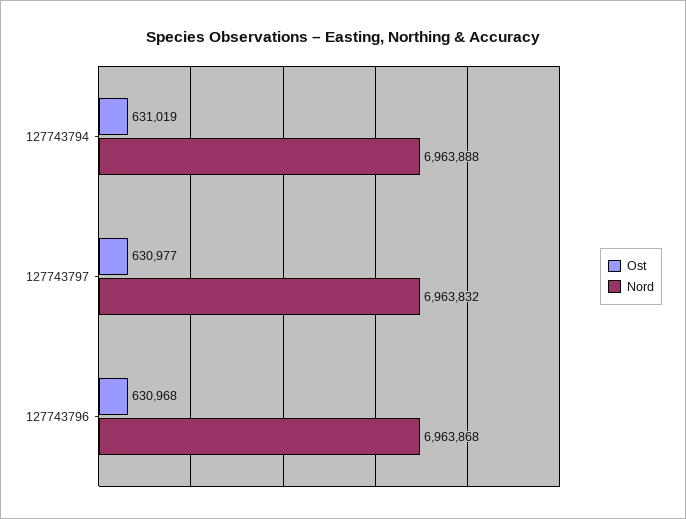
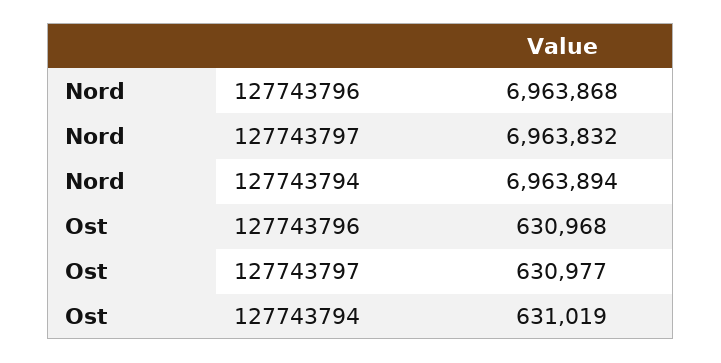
Nord, 127743794: 6963888 -> 6963894

